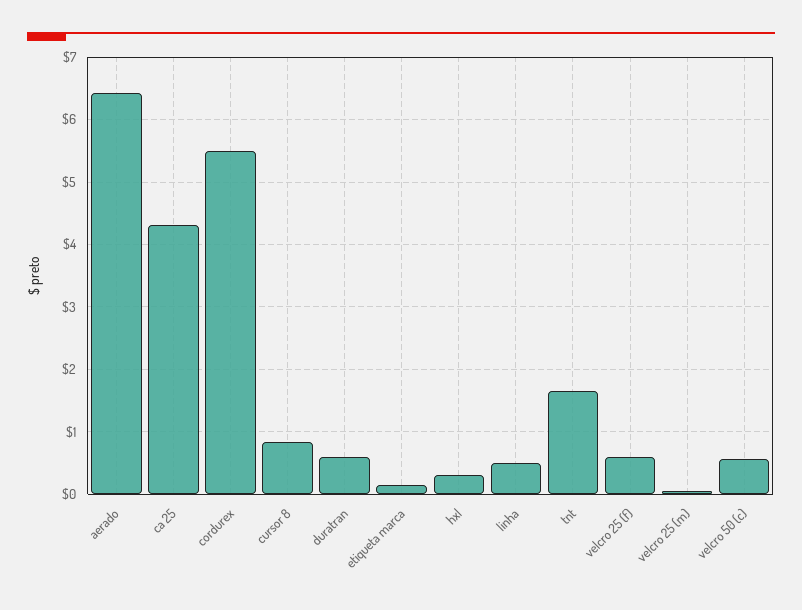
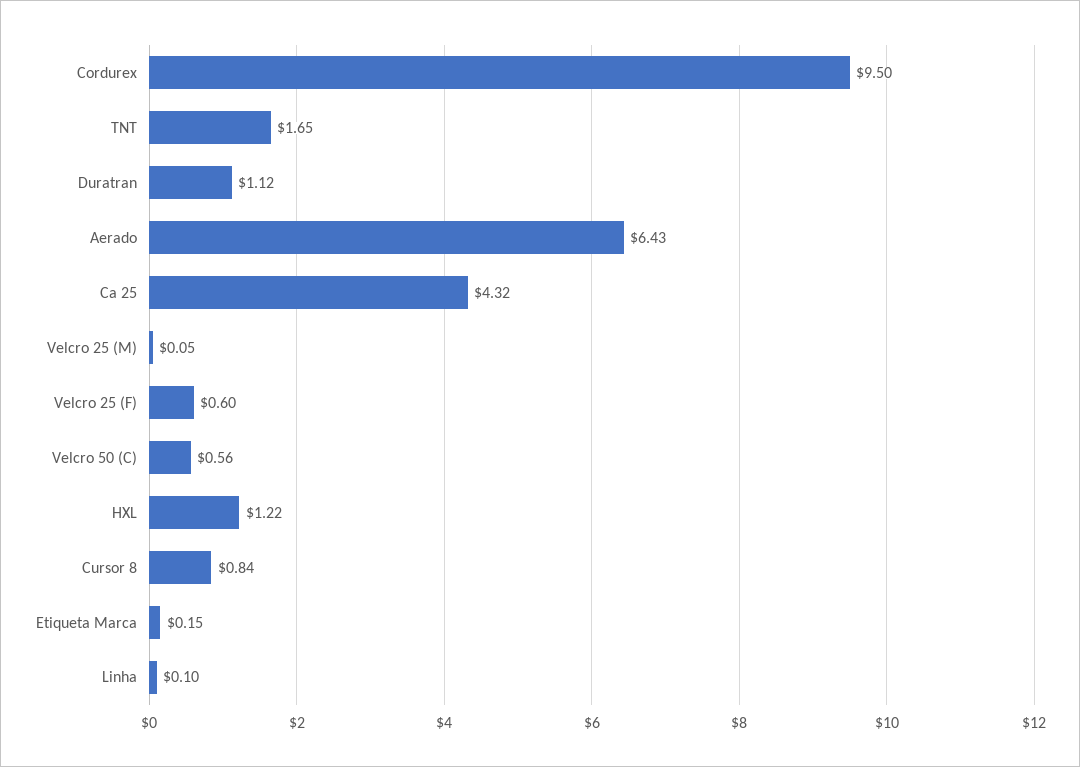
cordurex: 5.5 -> 9.5
duratran: 0.6 -> 1.12
hxl: 0.3 -> 1.22
linha: 0.5 -> 0.1

